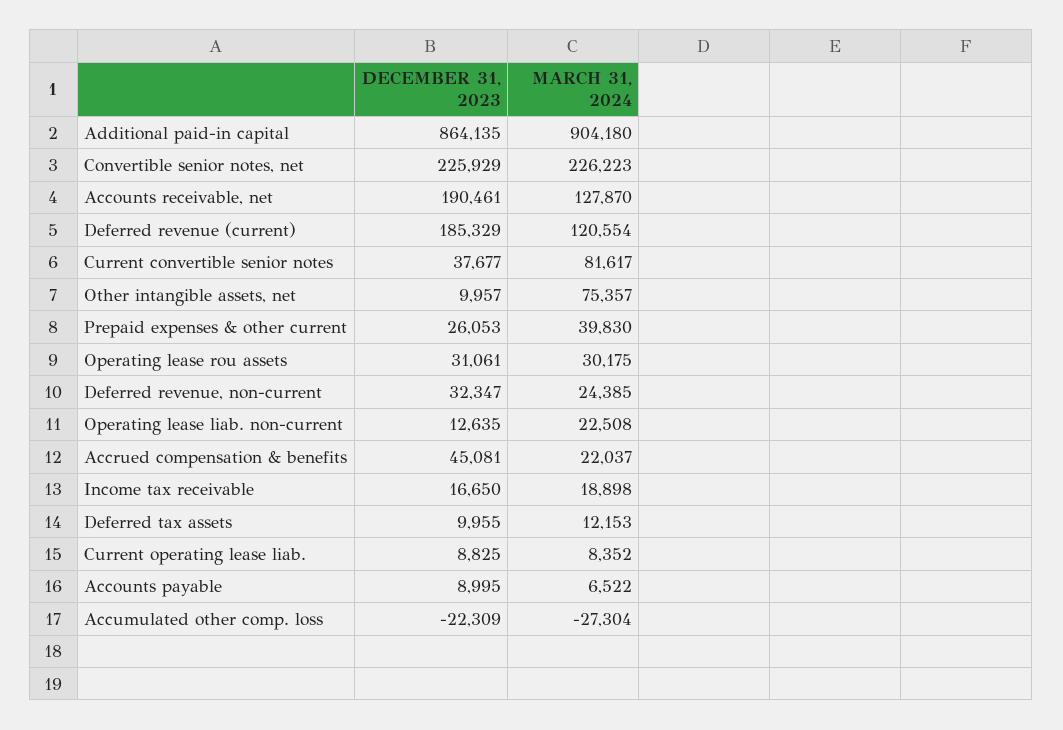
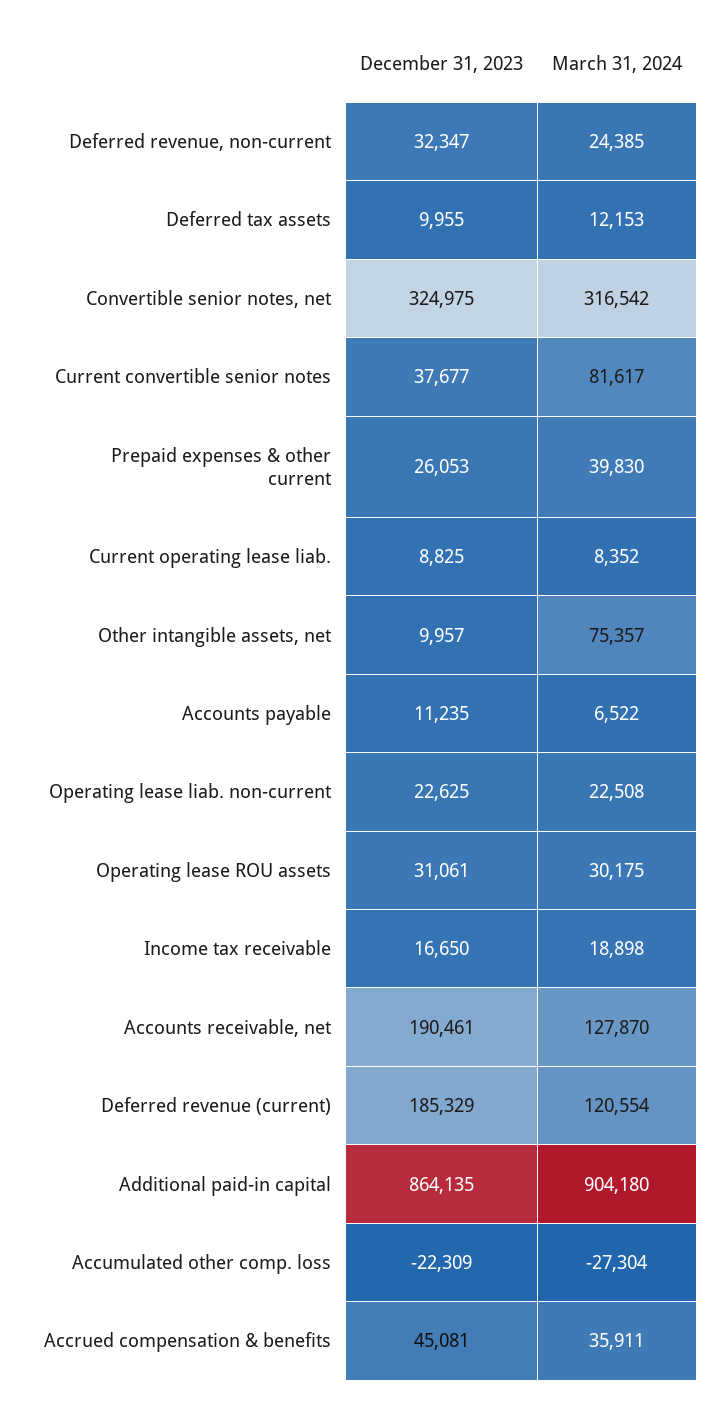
DECEMBER 31, 2023, Convertible senior notes, net: 225929 -> 324975
MARCH 31, 2024, Convertible senior notes, net: 226223 -> 316542
DECEMBER 31, 2023, Operating lease liab. non-current: 12635 -> 22625
MARCH 31, 2024, Accrued compensation & benefits: 22037 -> 35911
DECEMBER 31, 2023, Accounts payable: 8995 -> 11235

